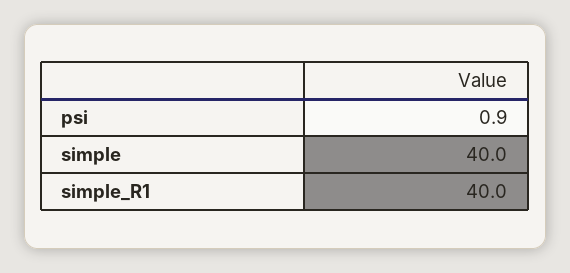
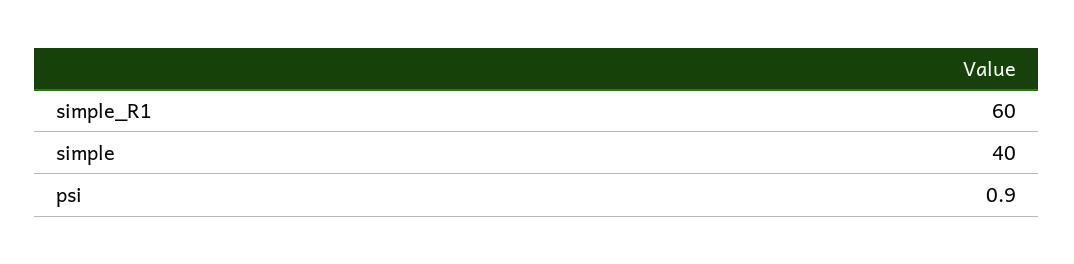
simple_R1: 40 -> 60

